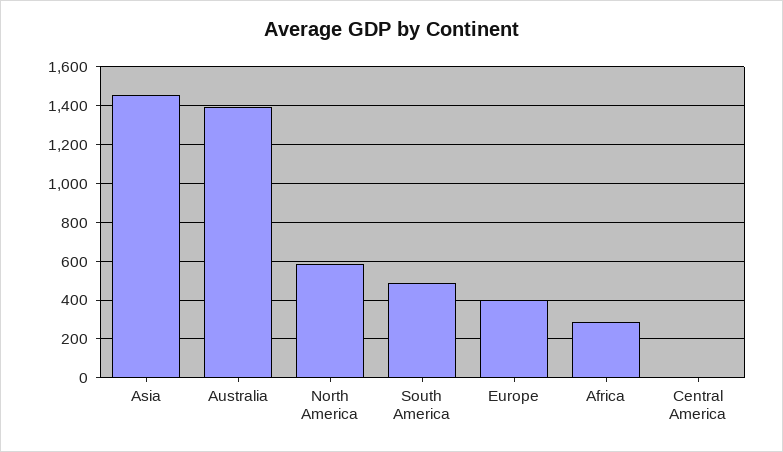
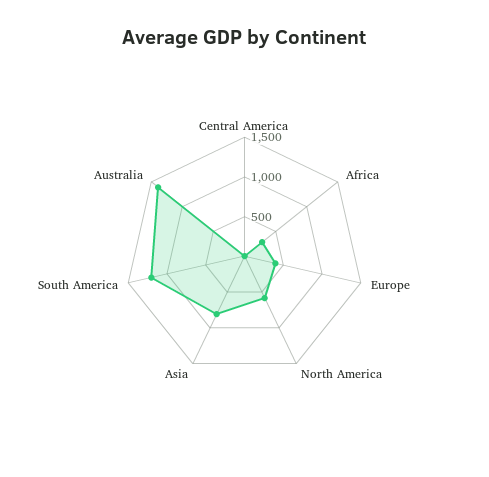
Asia: 1450 -> 750
South America: 500 -> 1250

